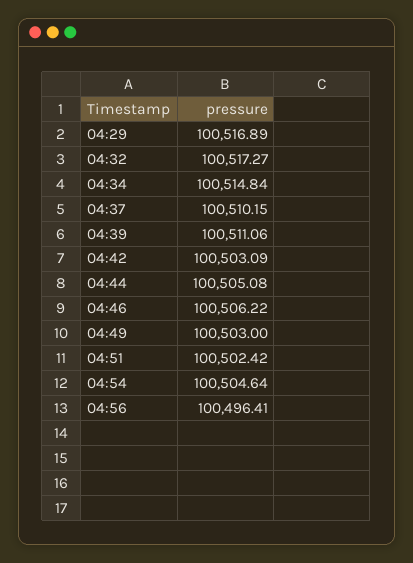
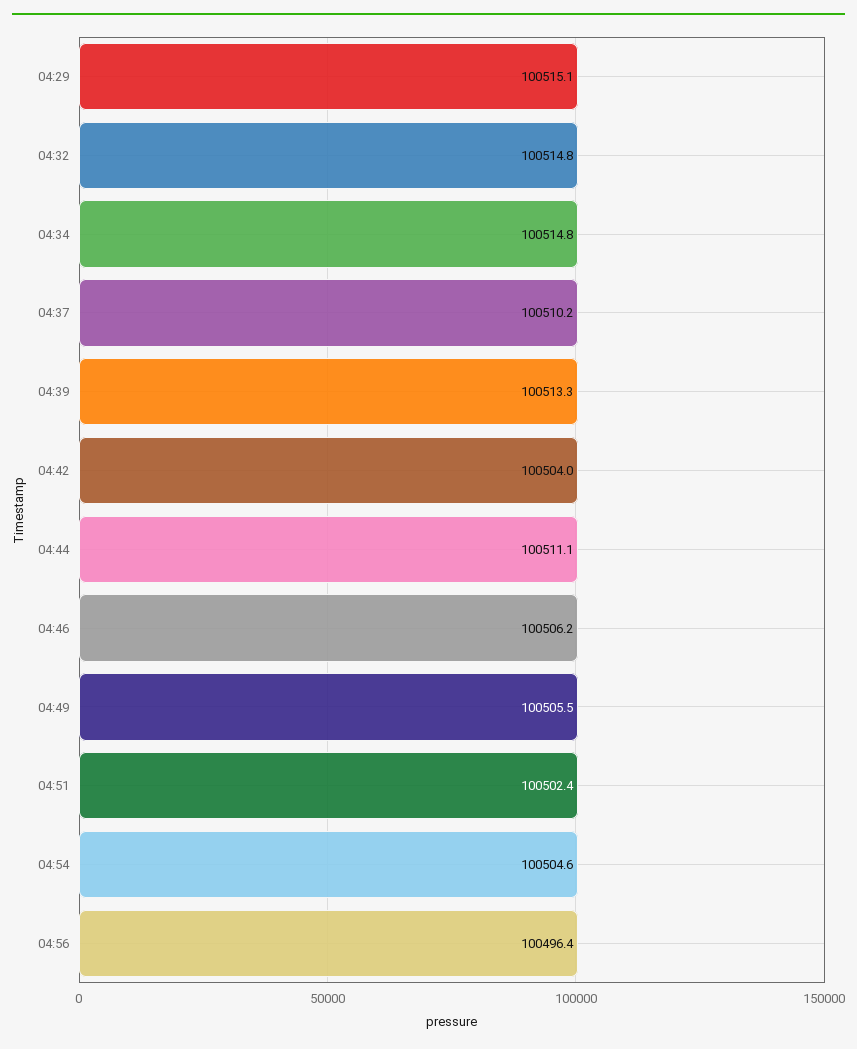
04:29: 100516.89 -> 100515.1
04:32: 100517.27 -> 100514.8
04:39: 100511.06 -> 100513.3
04:42: 100503.09 -> 100504
04:44: 100505.08 -> 100511.1
04:49: 100503 -> 100505.5

